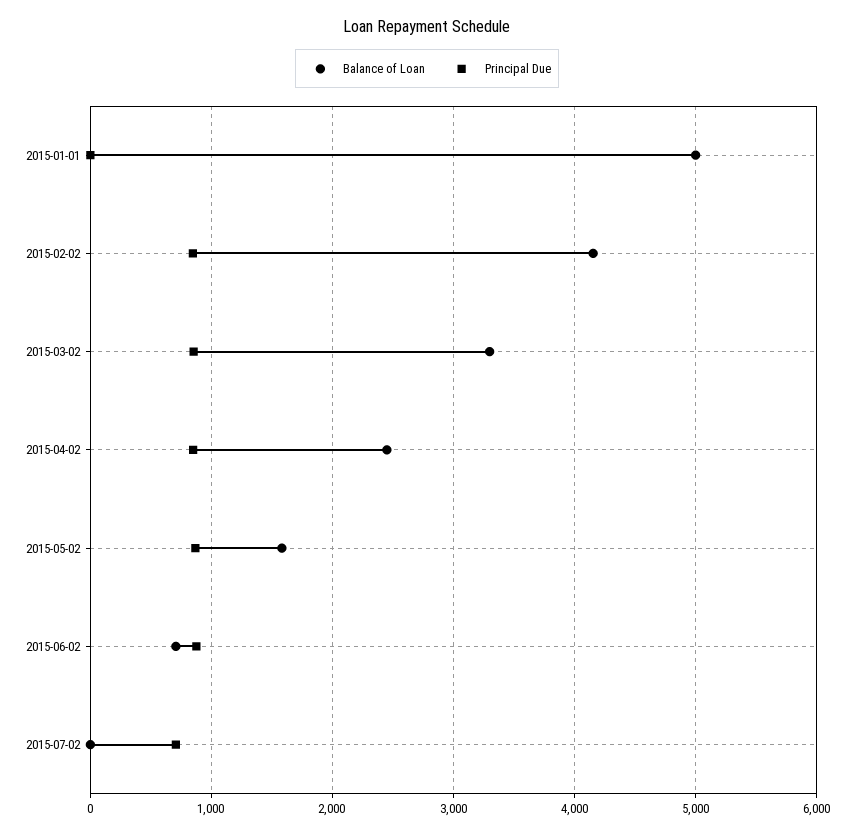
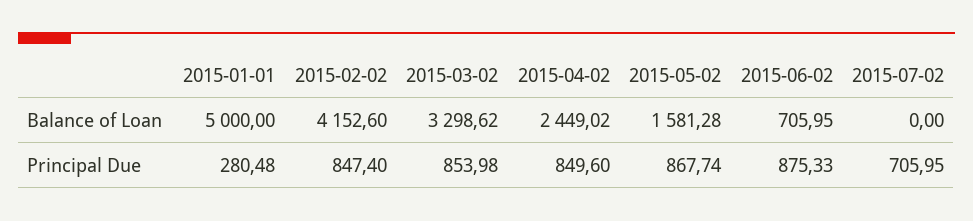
Principal Due, 2015-01-01: 0 -> 280.48

